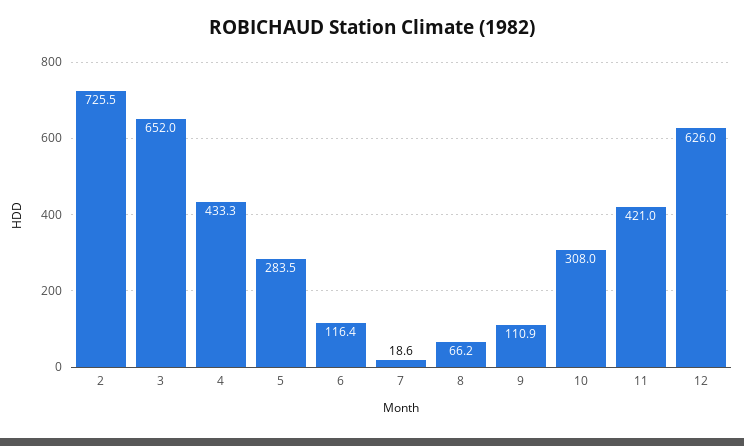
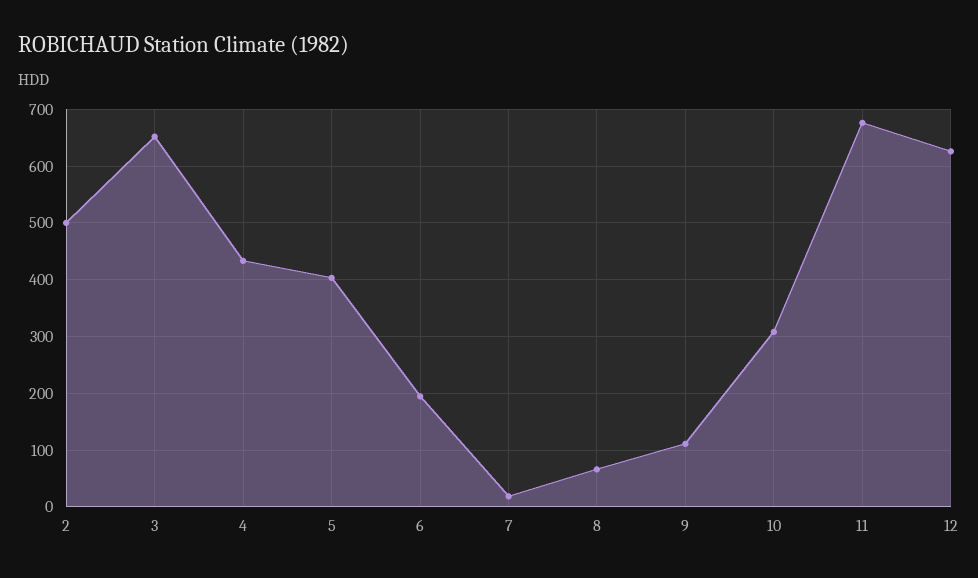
2: 725.5 -> 500
5: 283.5 -> 400
6: 116.4 -> 200
11: 421 -> 680

